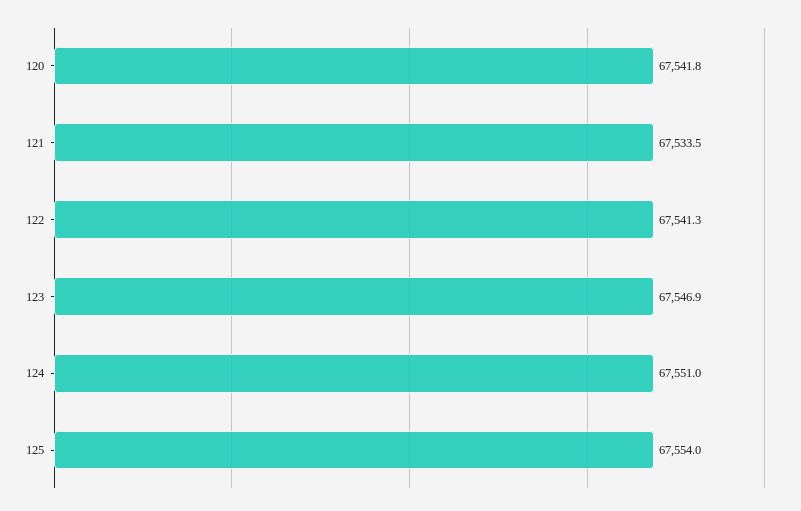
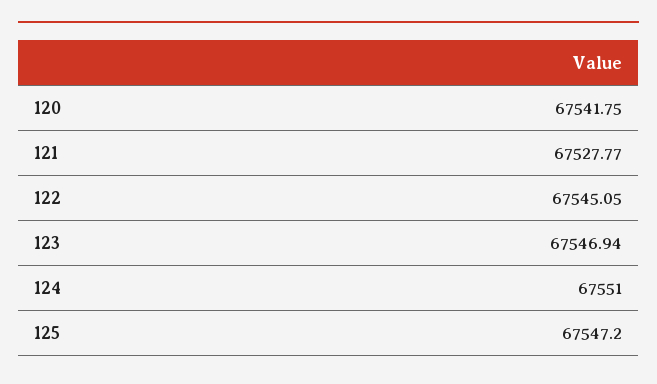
121: 67533.5 -> 67527.77
122: 67541.3 -> 67545.05
125: 67554 -> 67547.2

